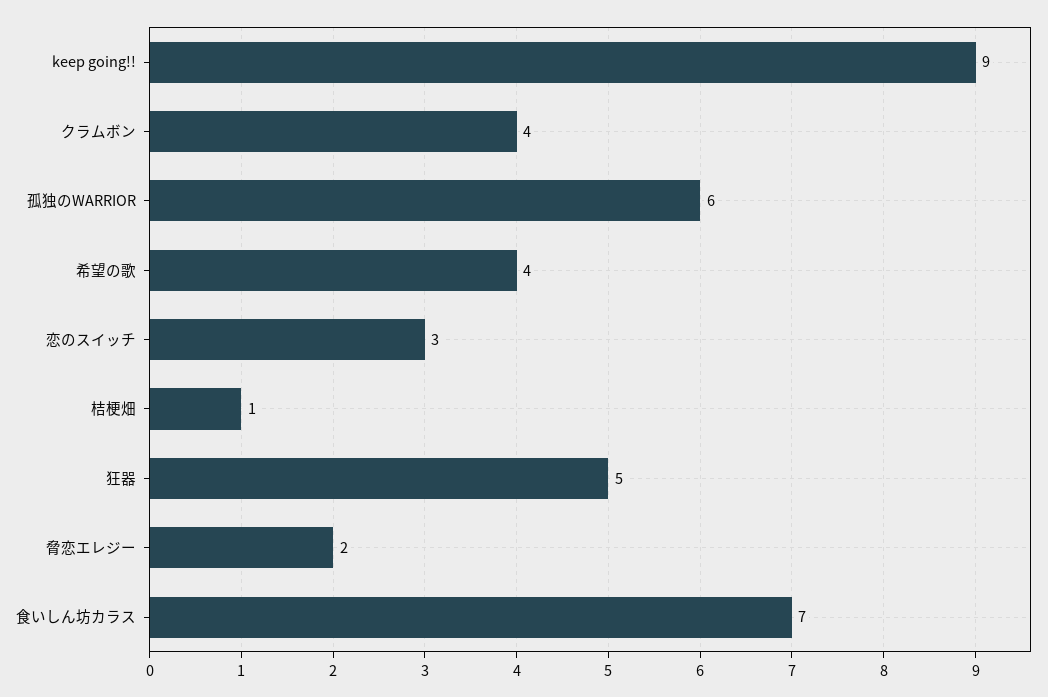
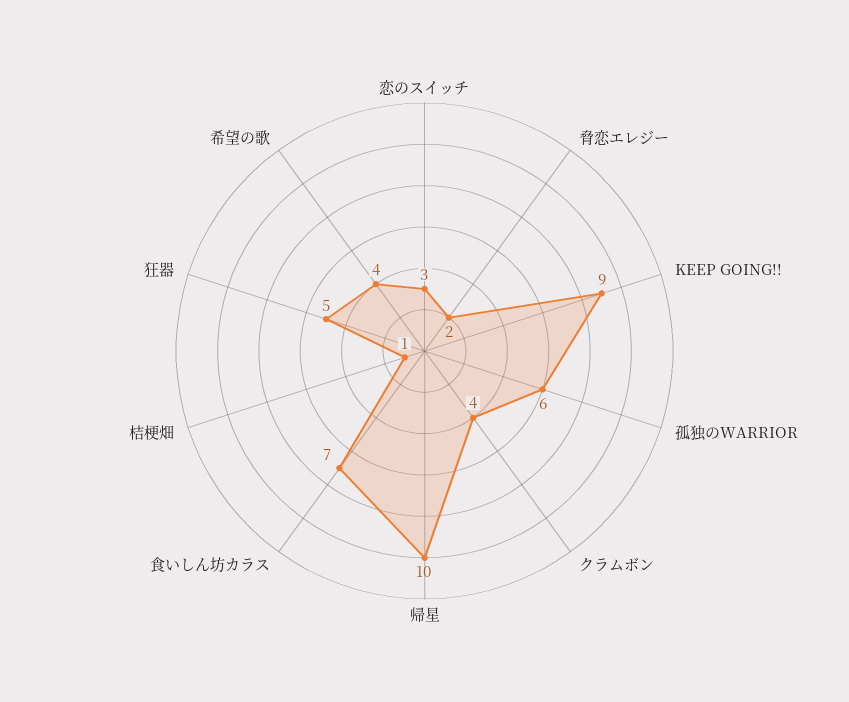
帰星: none -> 10

